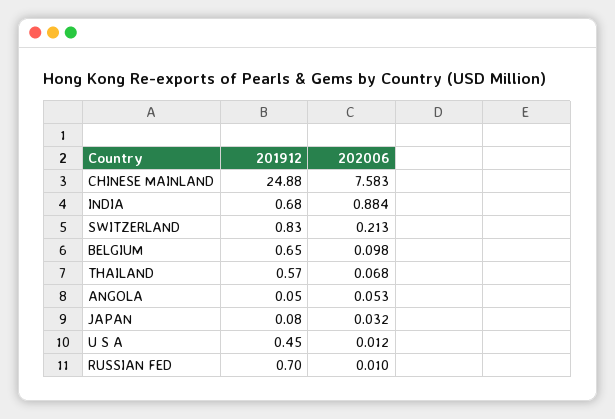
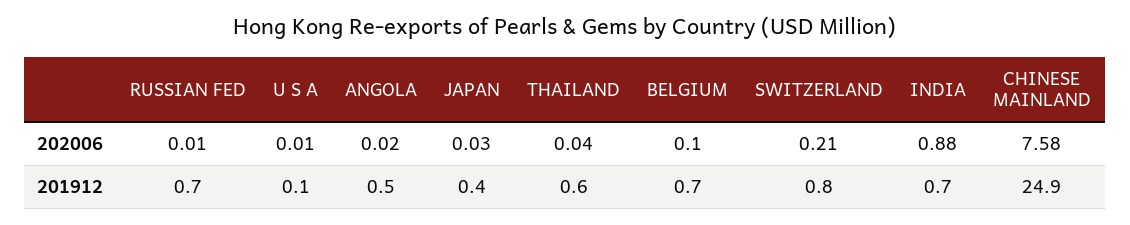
202006, THAILAND: 0.068 -> 0.04
201912, ANGOLA: 0.05 -> 0.5
202006, ANGOLA: 0.053 -> 0.02
201912, JAPAN: 0.08 -> 0.4
201912, U S A: 0.45 -> 0.1

